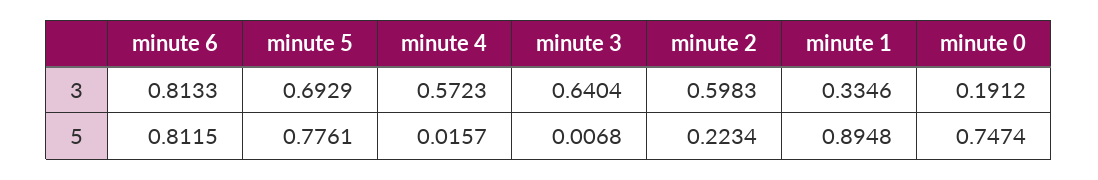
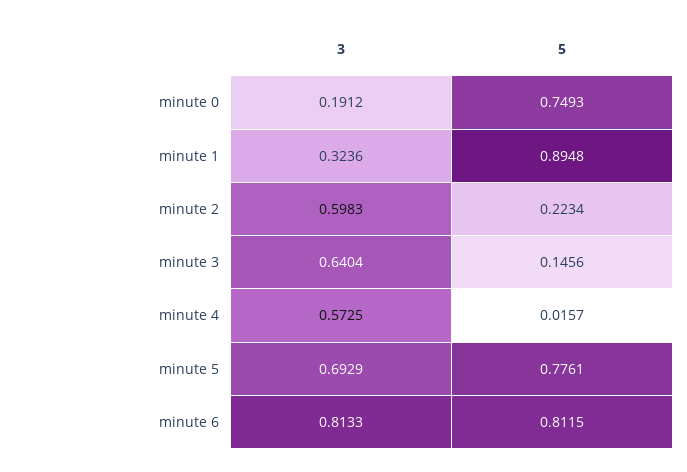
minute 4, 3: 0.5723 -> 0.5725
minute 1, 3: 0.3346 -> 0.3236
minute 3, 5: 0.0068 -> 0.1456
minute 0, 5: 0.7474 -> 0.7493

